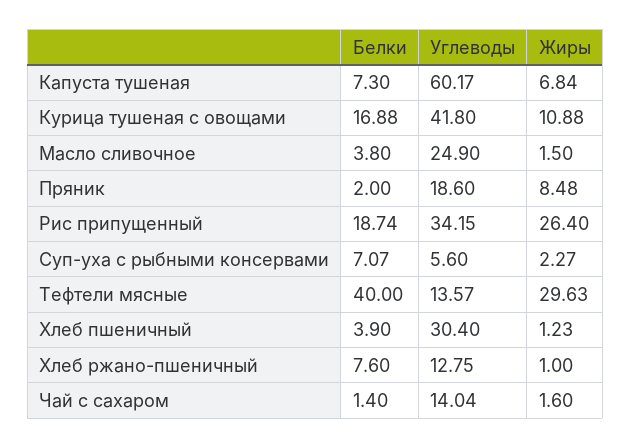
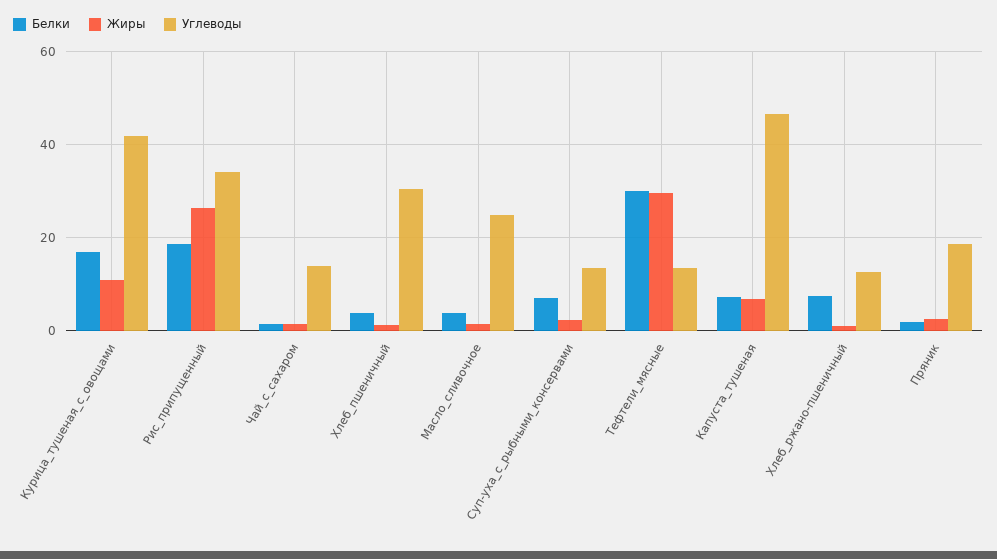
Углеводы, Капуста тушеная: 60.17 -> 46
Жиры, Пряник: 8.48 -> 2
Углеводы, Суп-уха с рыбными консервами: 5.6 -> 14
Белки, Тефтели мясные: 40 -> 30

